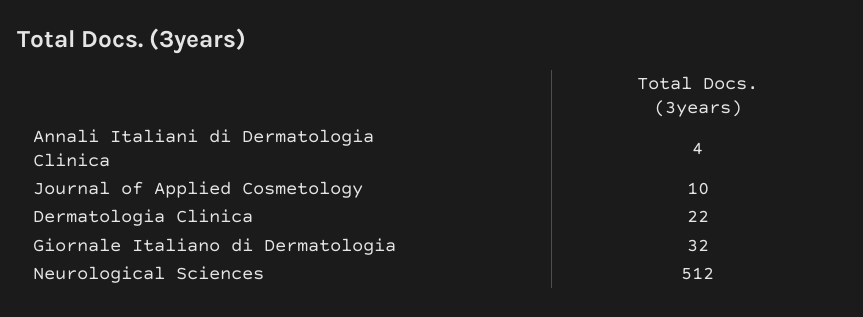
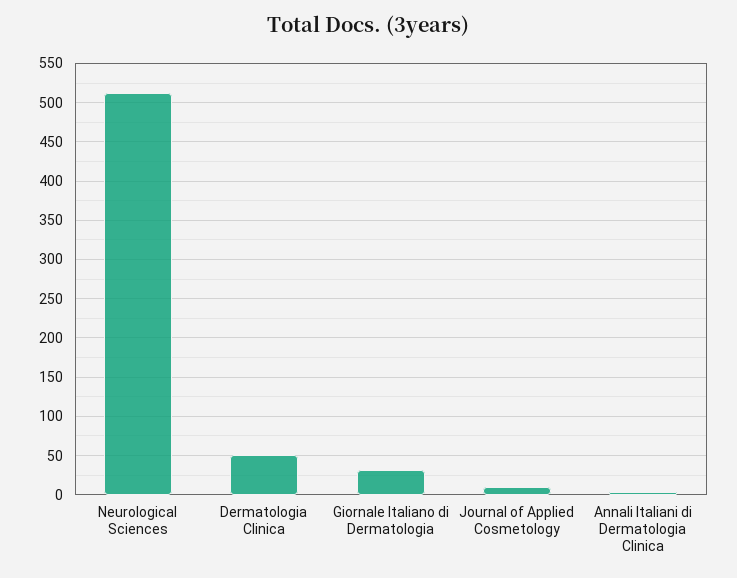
Dermatologia Clinica: 22 -> 50

